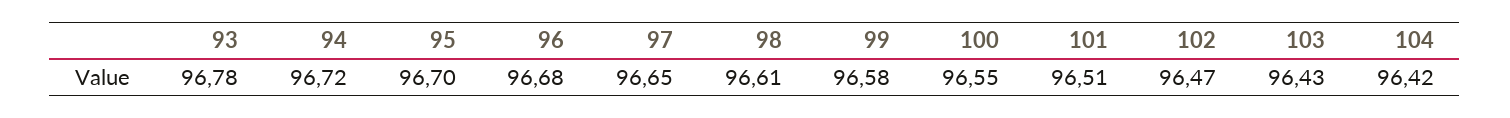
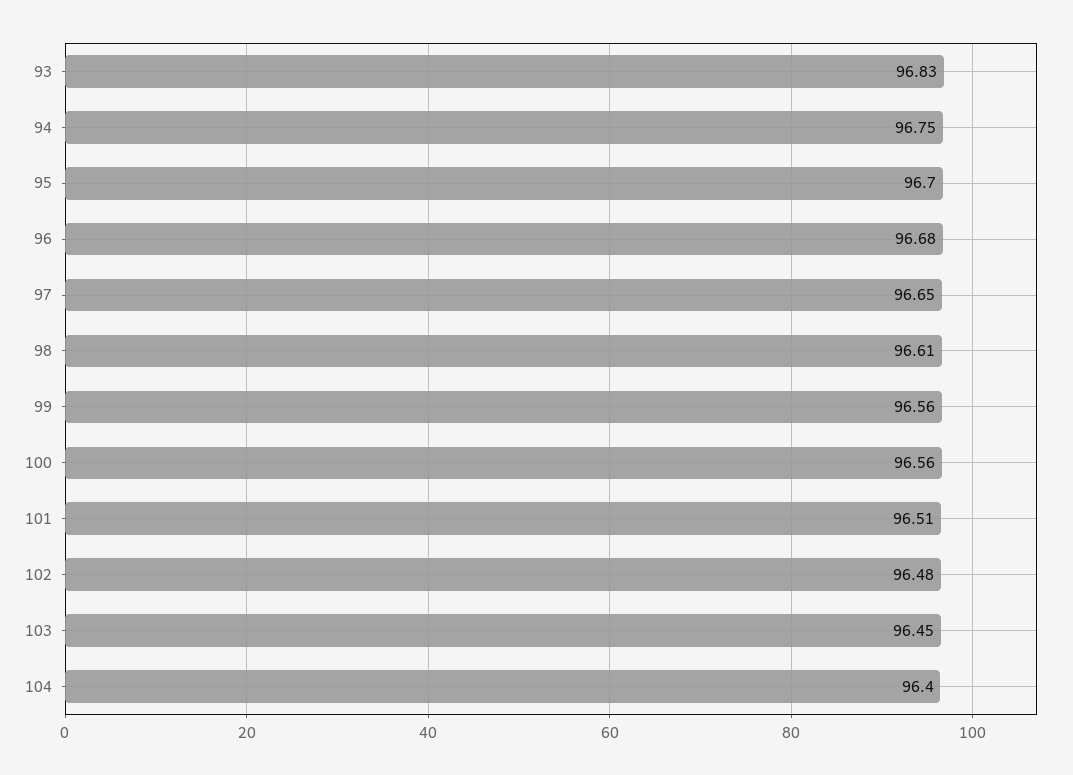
93: 96.78 -> 96.83
94: 96.72 -> 96.75
99: 96.58 -> 96.56
100: 96.55 -> 96.56
102: 96.47 -> 96.48
103: 96.43 -> 96.45
104: 96.42 -> 96.4

